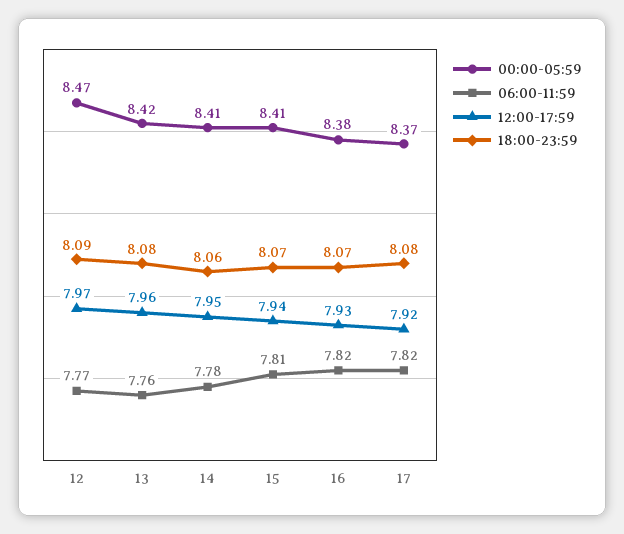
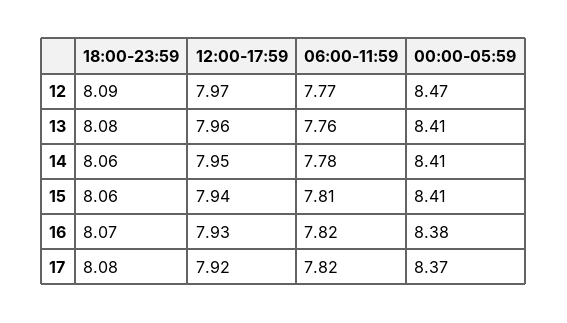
00:00-05:59, 13: 8.42 -> 8.41
18:00-23:59, 15: 8.07 -> 8.06

